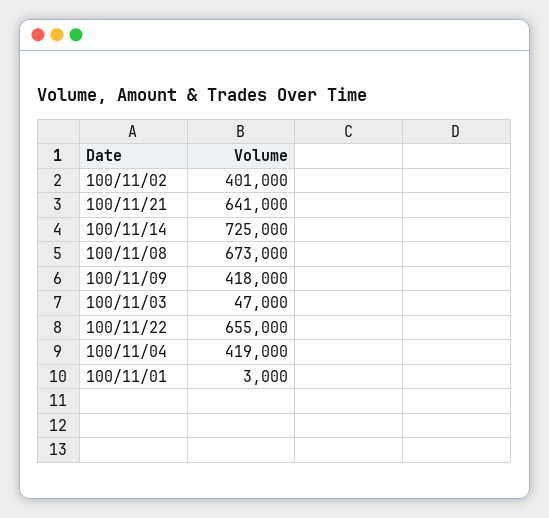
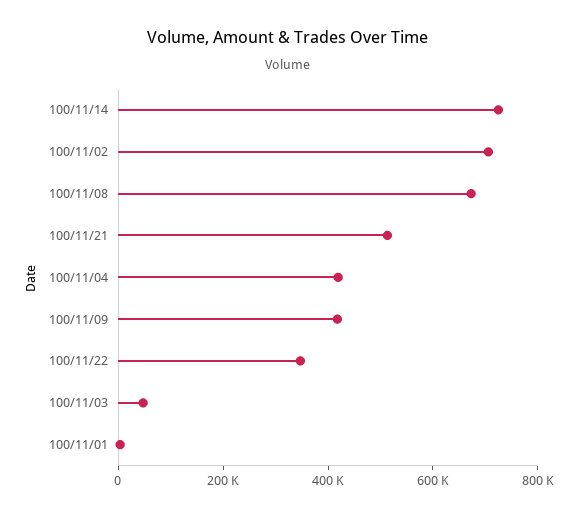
100/11/02: 401000 -> 700000
100/11/21: 641000 -> 500000
100/11/22: 655000 -> 350000

